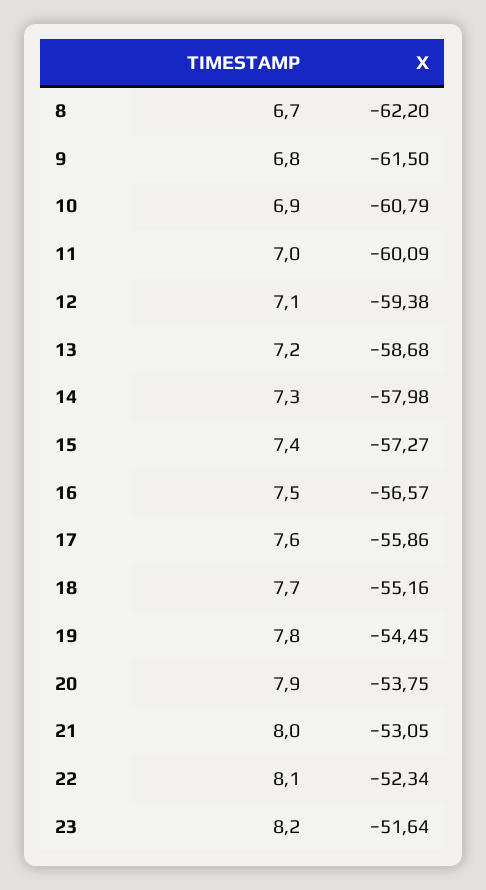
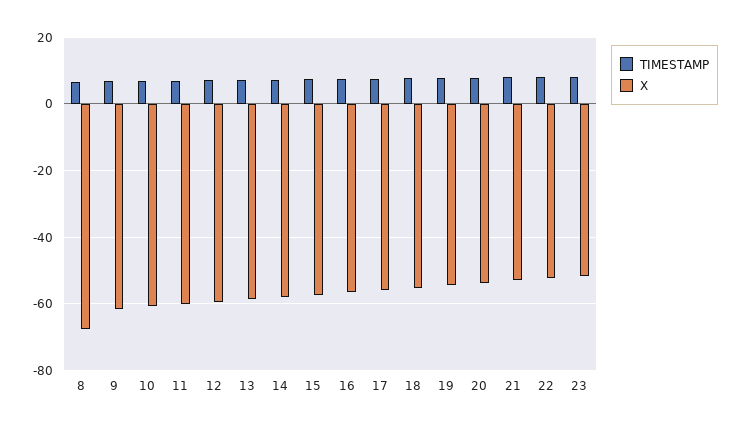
X, 8: -62.2 -> -68

